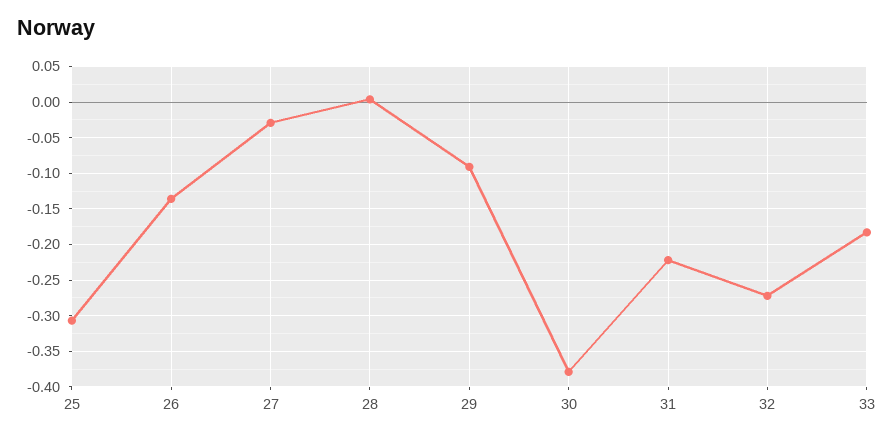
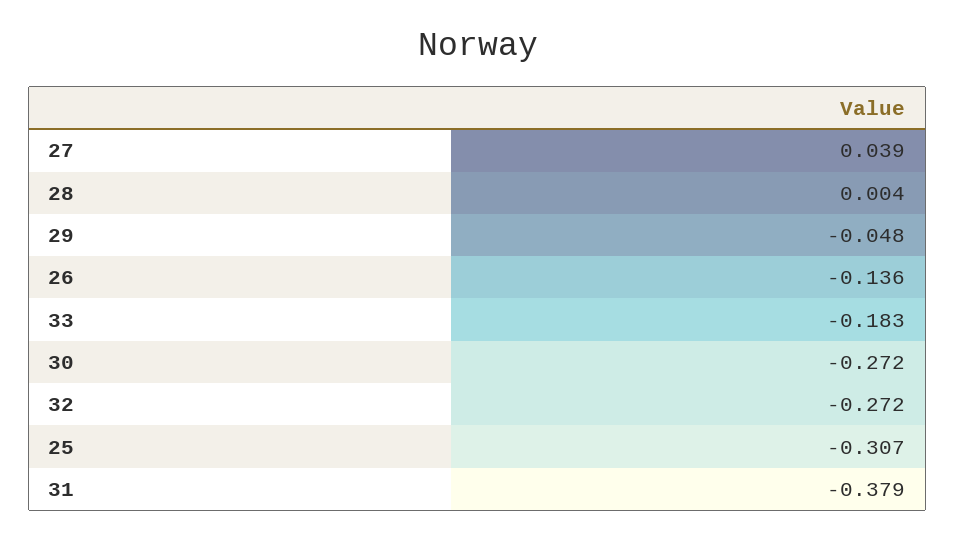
27: -0.03 -> 0.039
29: -0.09 -> -0.048
30: -0.38 -> -0.272
31: -0.22 -> -0.379

